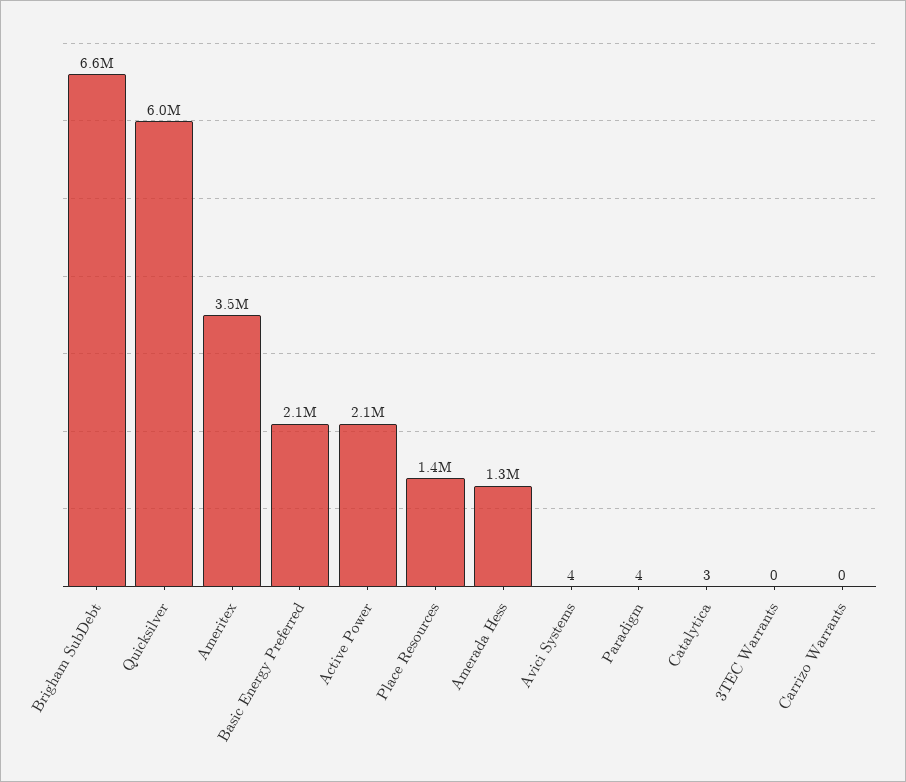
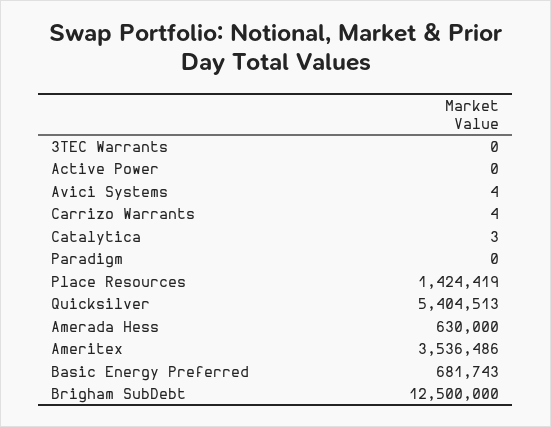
Brigham SubDebt: 6600000 -> 12500000
Quicksilver: 6000000 -> 5404513
Basic Energy Preferred: 2100000 -> 681743
Active Power: 2100000 -> 0
Amerada Hess: 1300000 -> 630000
Paradigm: 4 -> 0
Carrizo Warrants: 0 -> 4

